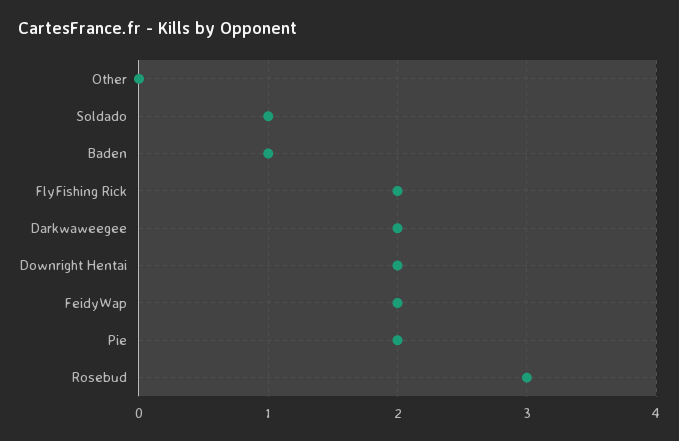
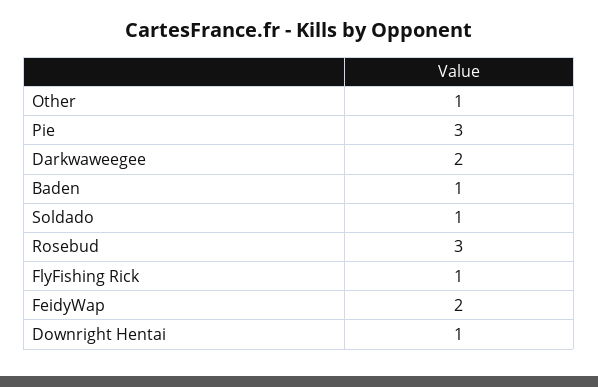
Other: 0 -> 1
FlyFishing Rick: 2 -> 1
Downright Hentai: 2 -> 1
Pie: 2 -> 3

